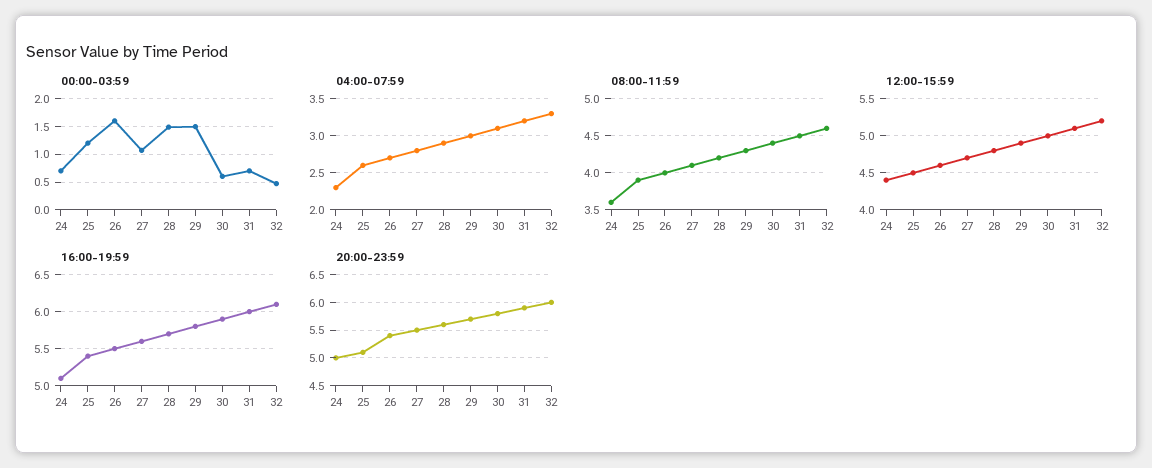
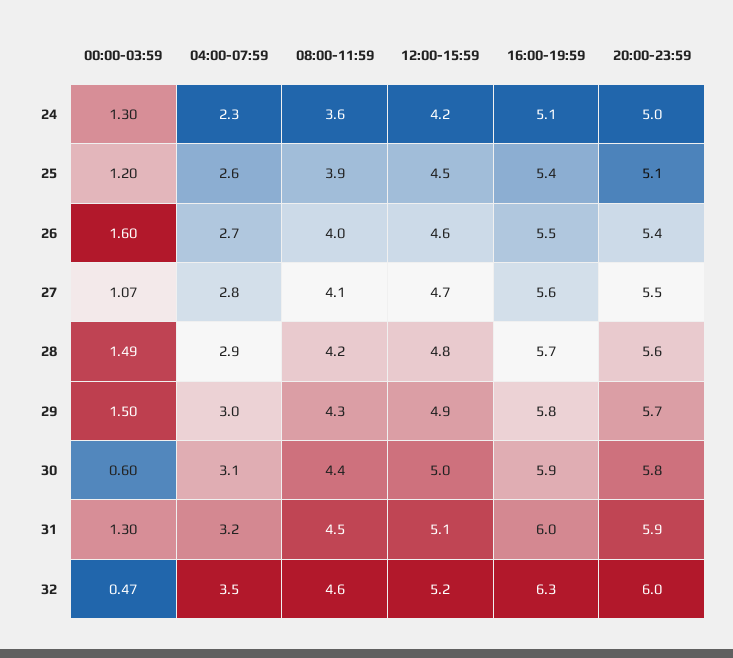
00:00-03:59, 24: 0.75 -> 1.3
00:00-03:59, 31: 0.75 -> 1.3
04:00-07:59, 32: 3.3 -> 3.5
12:00-15:59, 24: 4.4 -> 4.2
16:00-19:59, 32: 6.1 -> 6.3

